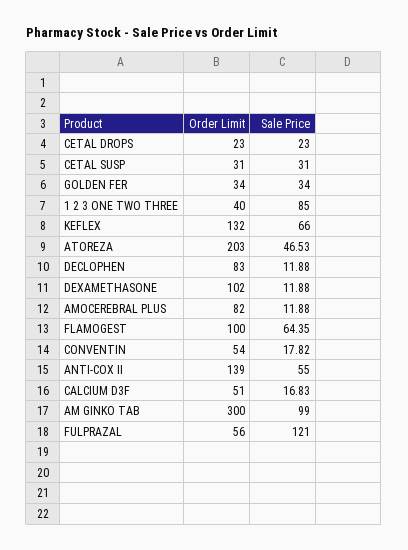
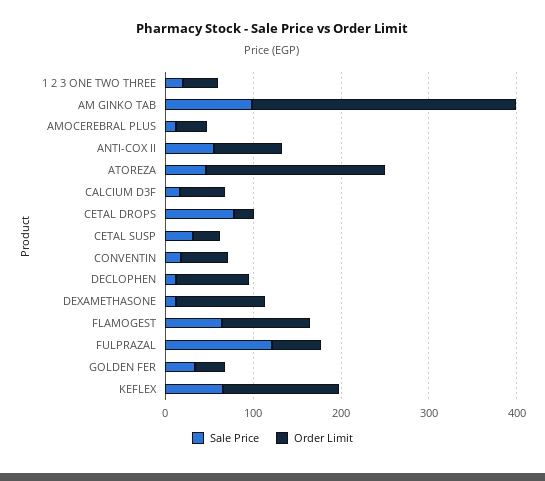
Sale Price, CETAL DROPS: 23 -> 80
Sale Price, 1 2 3 ONE TWO THREE: 85 -> 20
Order Limit, AMOCEREBRAL PLUS: 82 -> 40
Order Limit, ANTI-COX II: 139 -> 80

